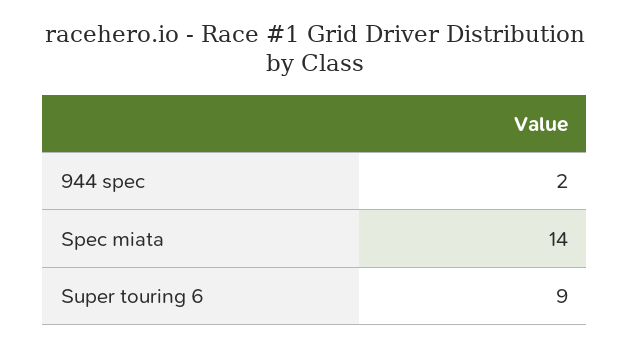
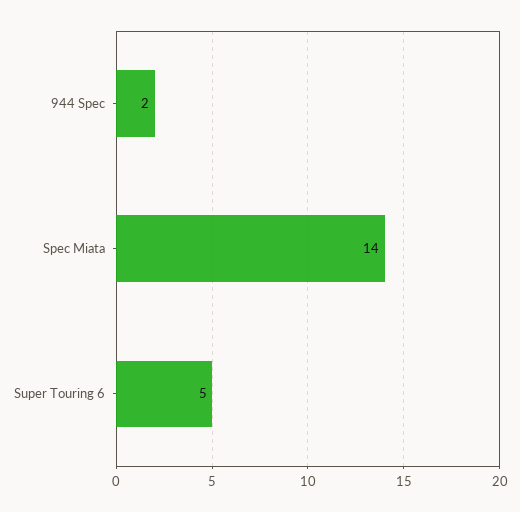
Super touring 6: 9 -> 5

